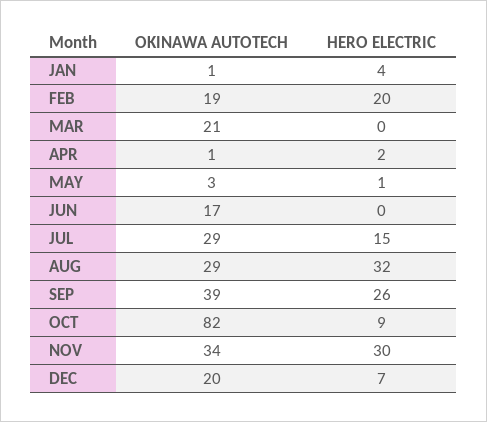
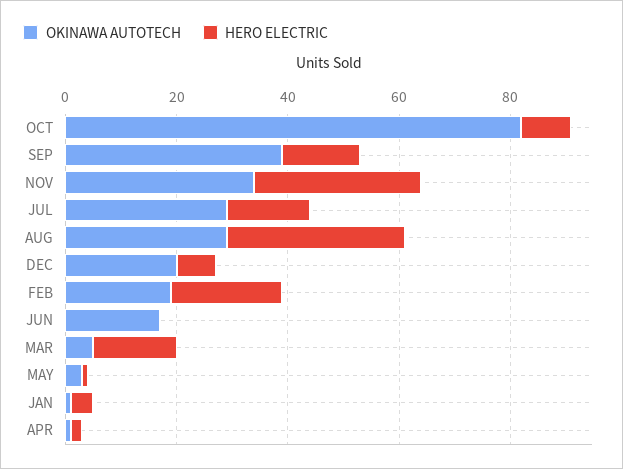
OKINAWA AUTOTECH, MAR: 21 -> 5
HERO ELECTRIC, MAR: 0 -> 15
HERO ELECTRIC, SEP: 26 -> 15

